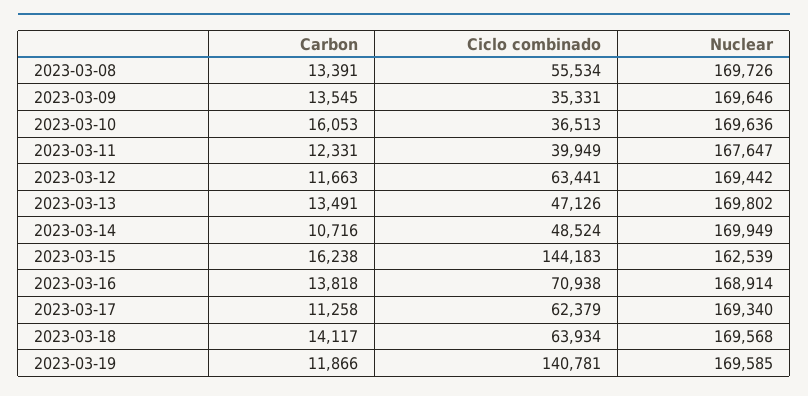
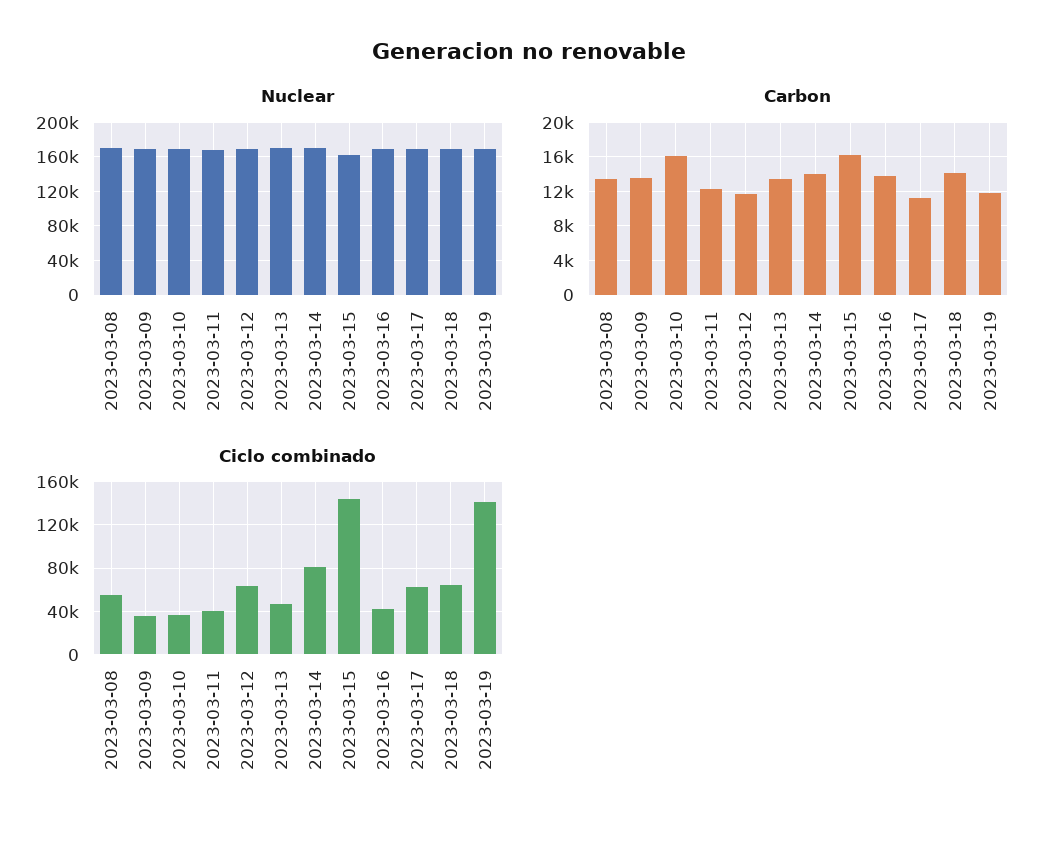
Carbon, 2023-03-14: 10716 -> 14000
Ciclo combinado, 2023-03-14: 48524 -> 80000
Ciclo combinado, 2023-03-16: 70938 -> 40000

